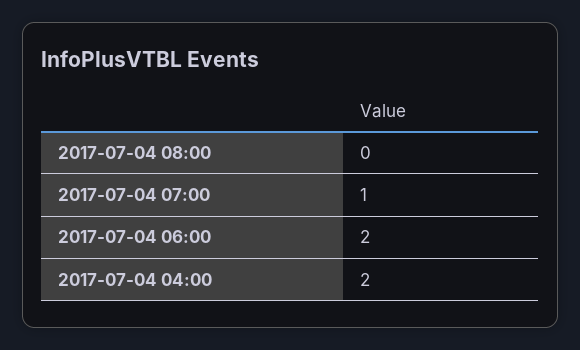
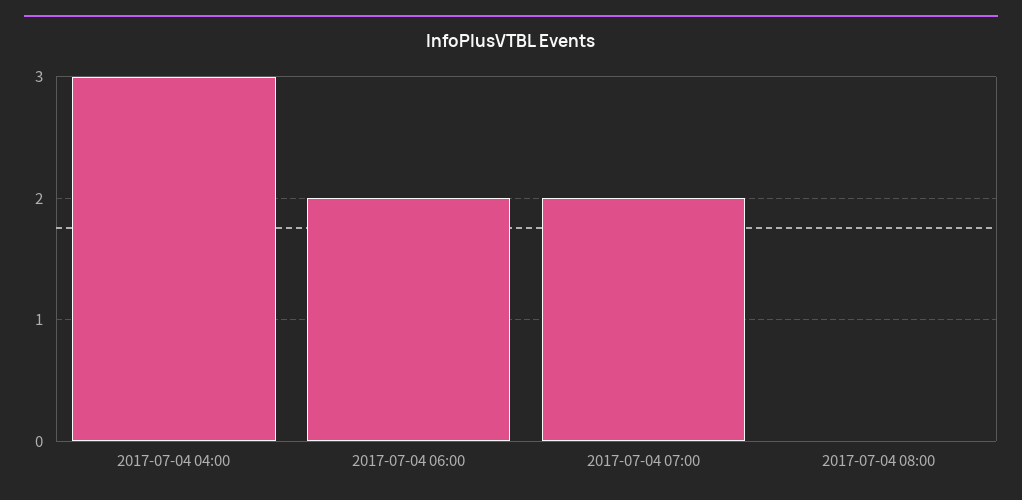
2017-07-04 07:00: 1 -> 2
2017-07-04 04:00: 2 -> 3

